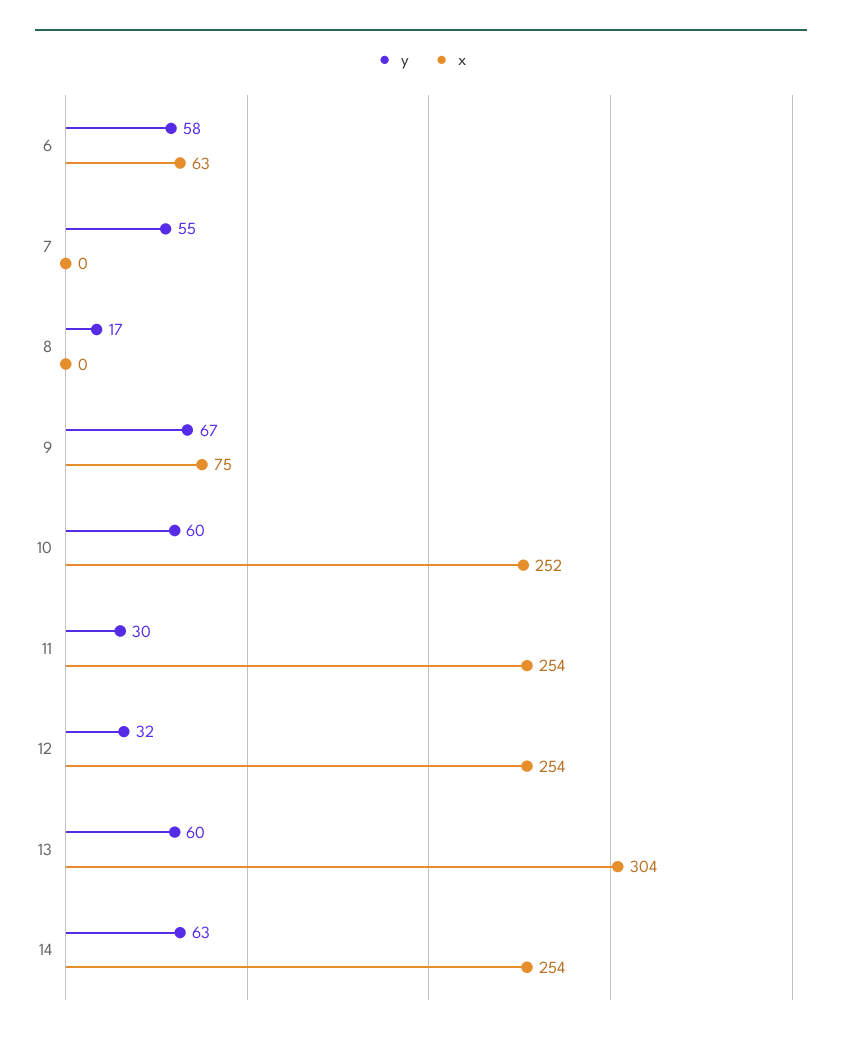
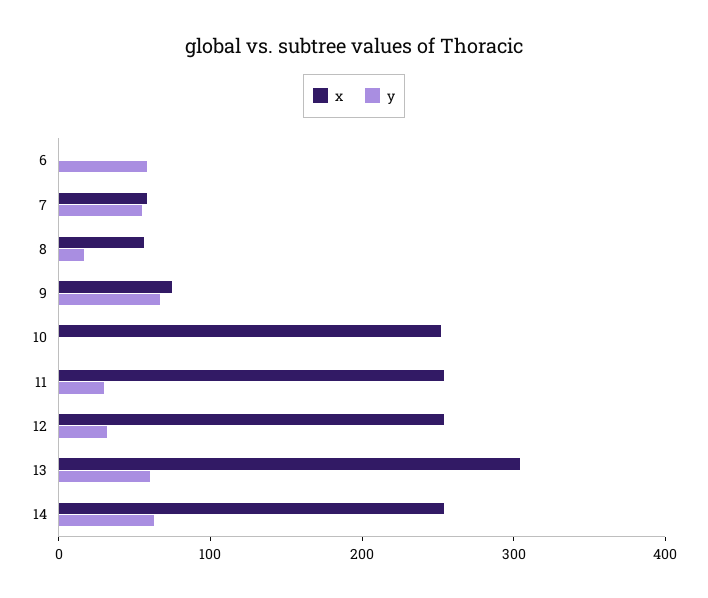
x, 6: 63 -> 0
x, 7: 0 -> 60
x, 8: 0 -> 60
y, 10: 60 -> 0

